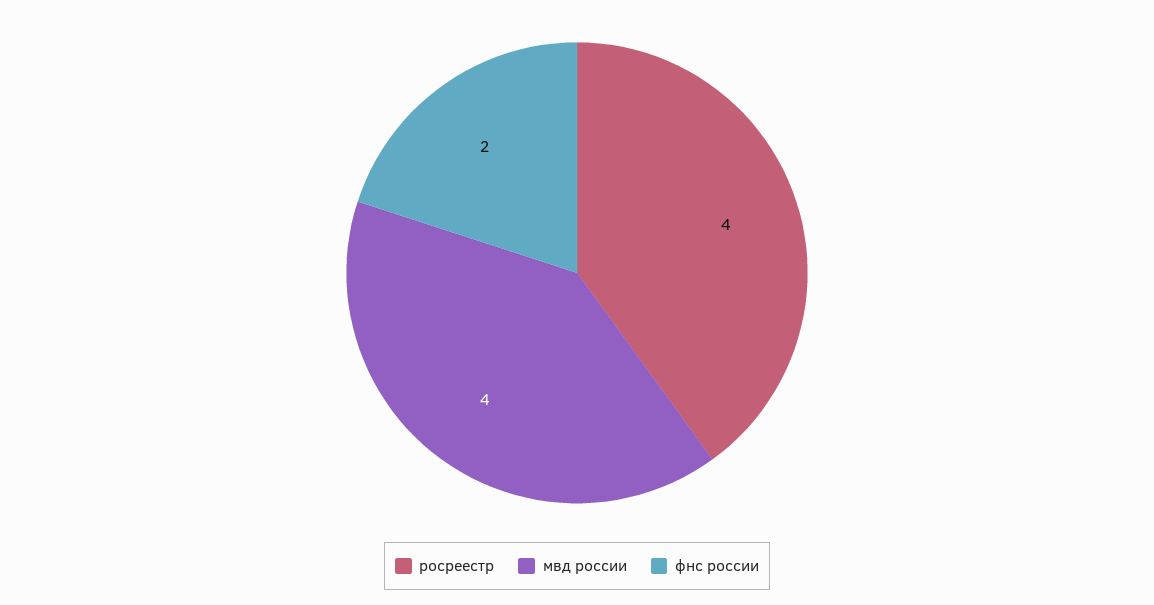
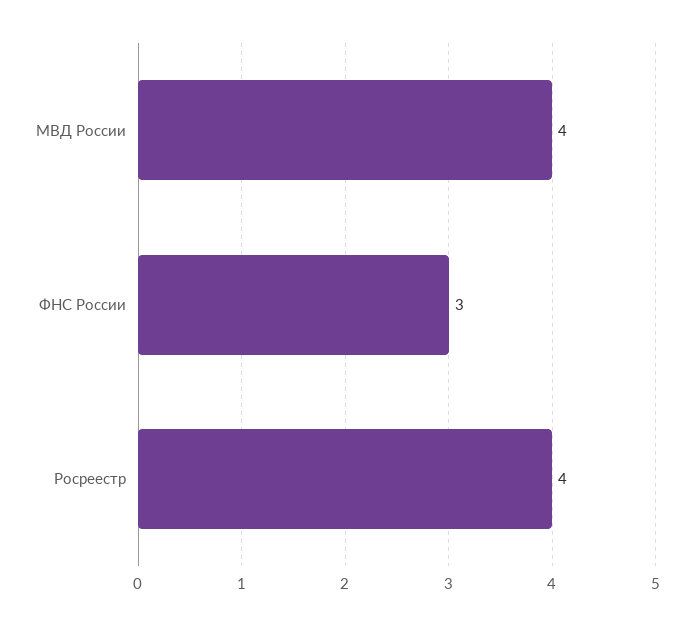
фнс россии: 2 -> 3

